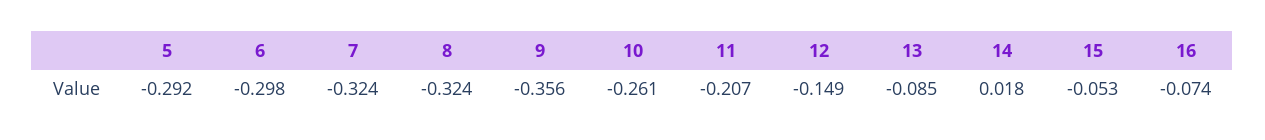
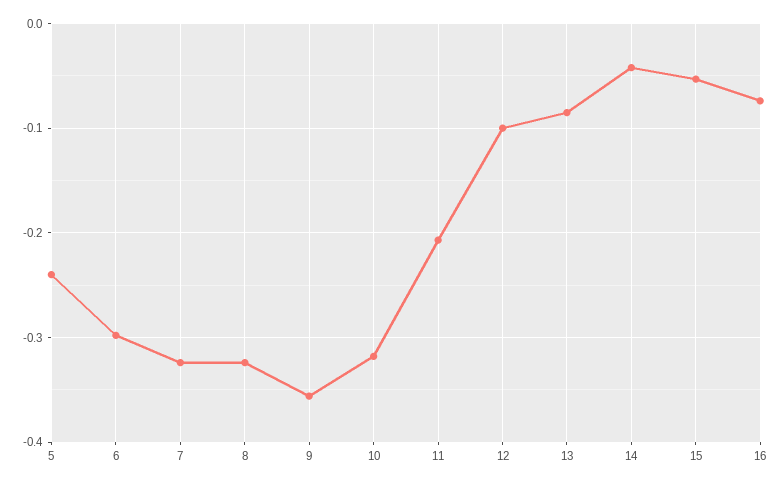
5: -0.292 -> -0.24
10: -0.261 -> -0.32
12: -0.149 -> -0.1
14: 0.018 -> -0.04

